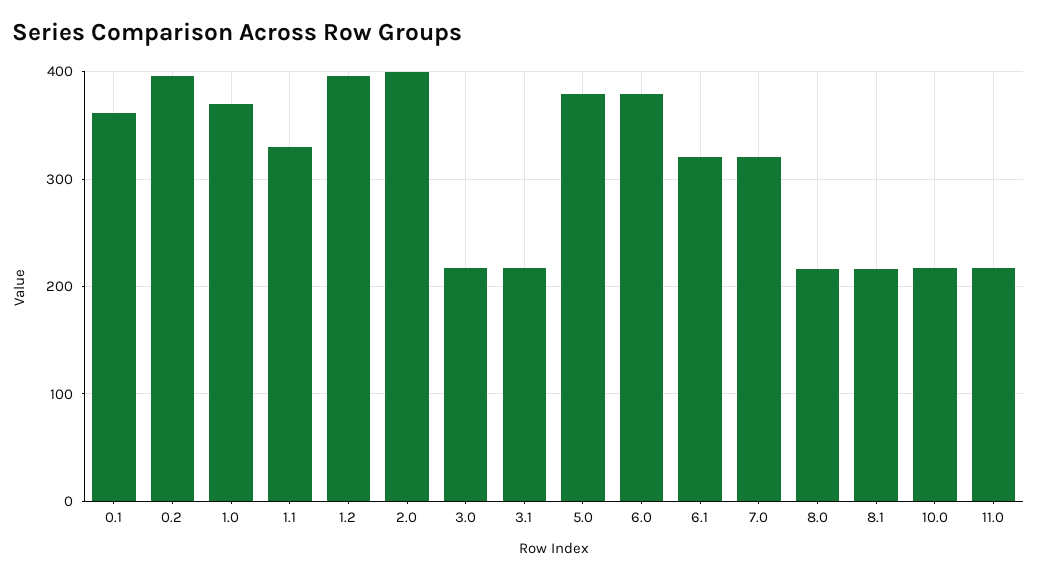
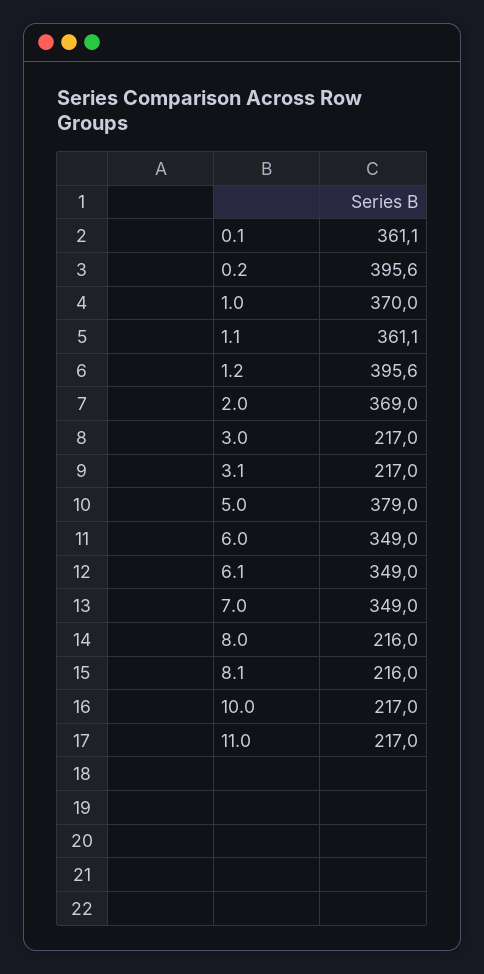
1.1: 330 -> 361.1
2.0: 400 -> 369
6.0: 380 -> 349
6.1: 320 -> 349
7.0: 320 -> 349

